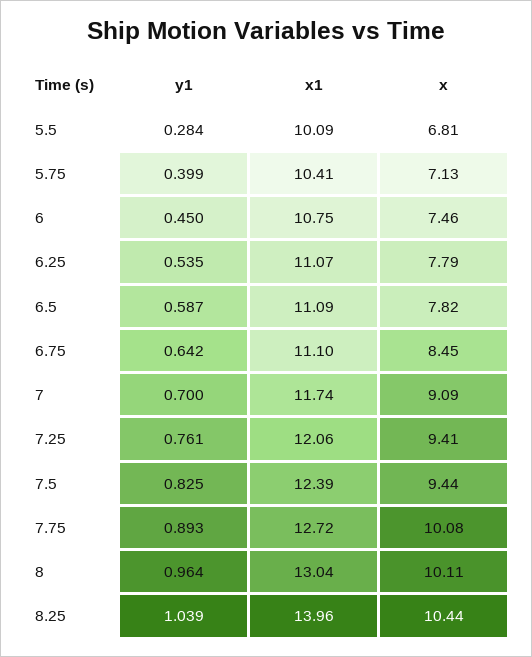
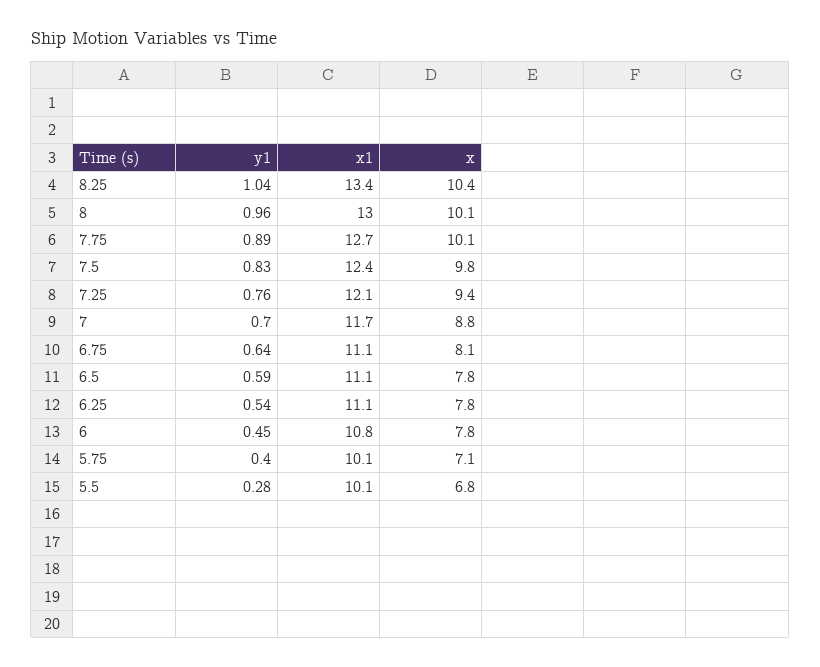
x1, 5.75: 10.41 -> 10.1
x, 6: 7.46 -> 7.8
x, 6.75: 8.45 -> 8.1
x, 7: 9.09 -> 8.8
x, 7.5: 9.44 -> 9.8
x1, 8.25: 13.96 -> 13.4

